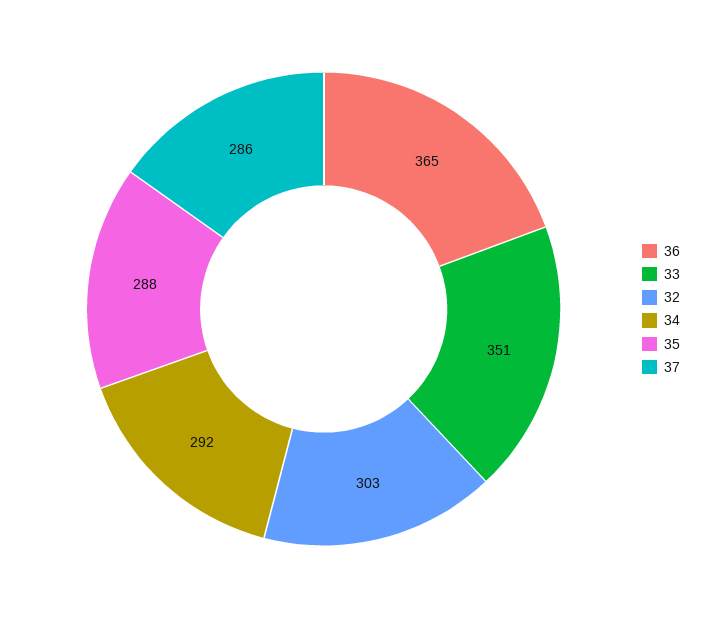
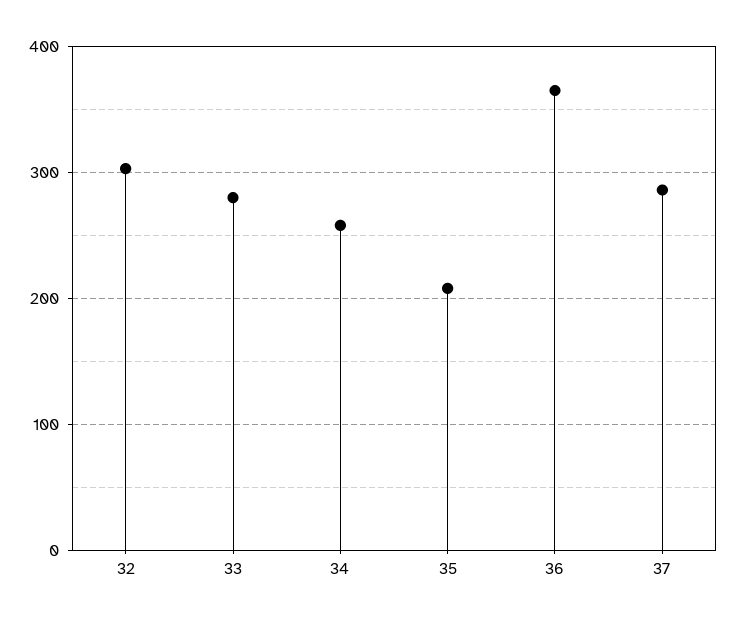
33: 351 -> 280
34: 292 -> 260
35: 288 -> 210

